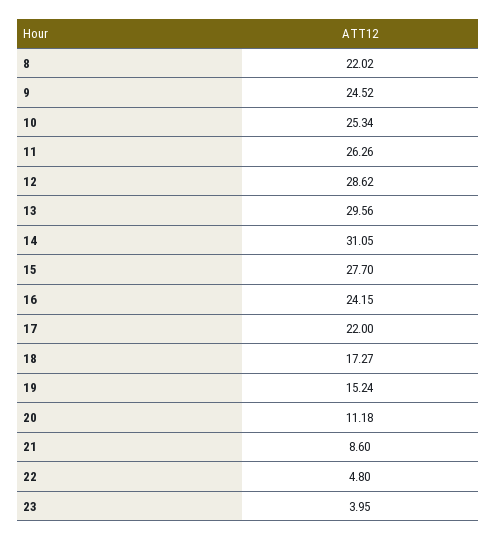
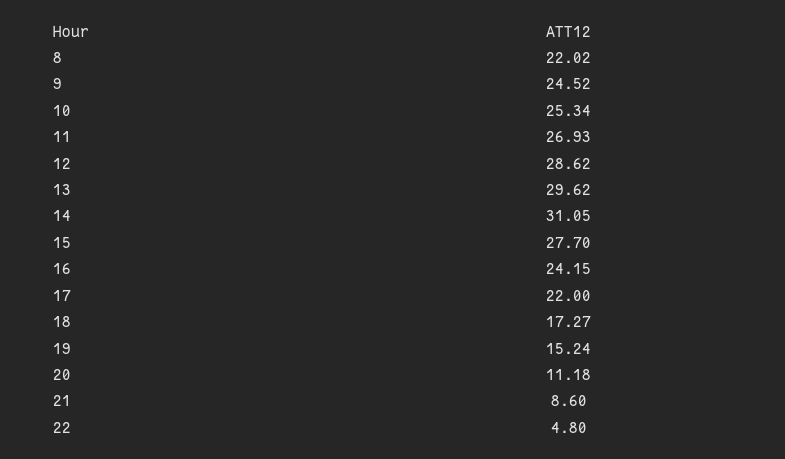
11: 26.26 -> 26.93
13: 29.56 -> 29.62
23: 3.95 -> none

